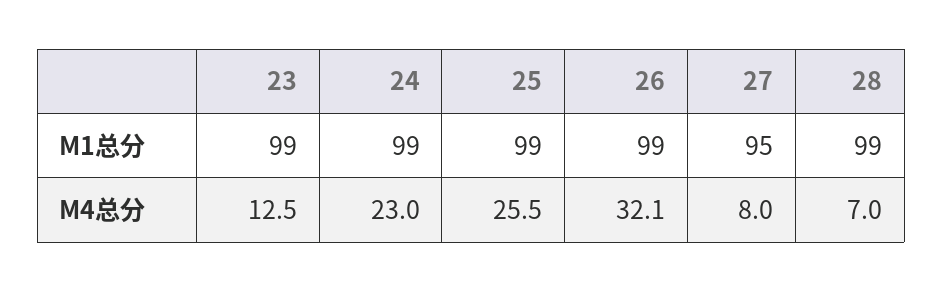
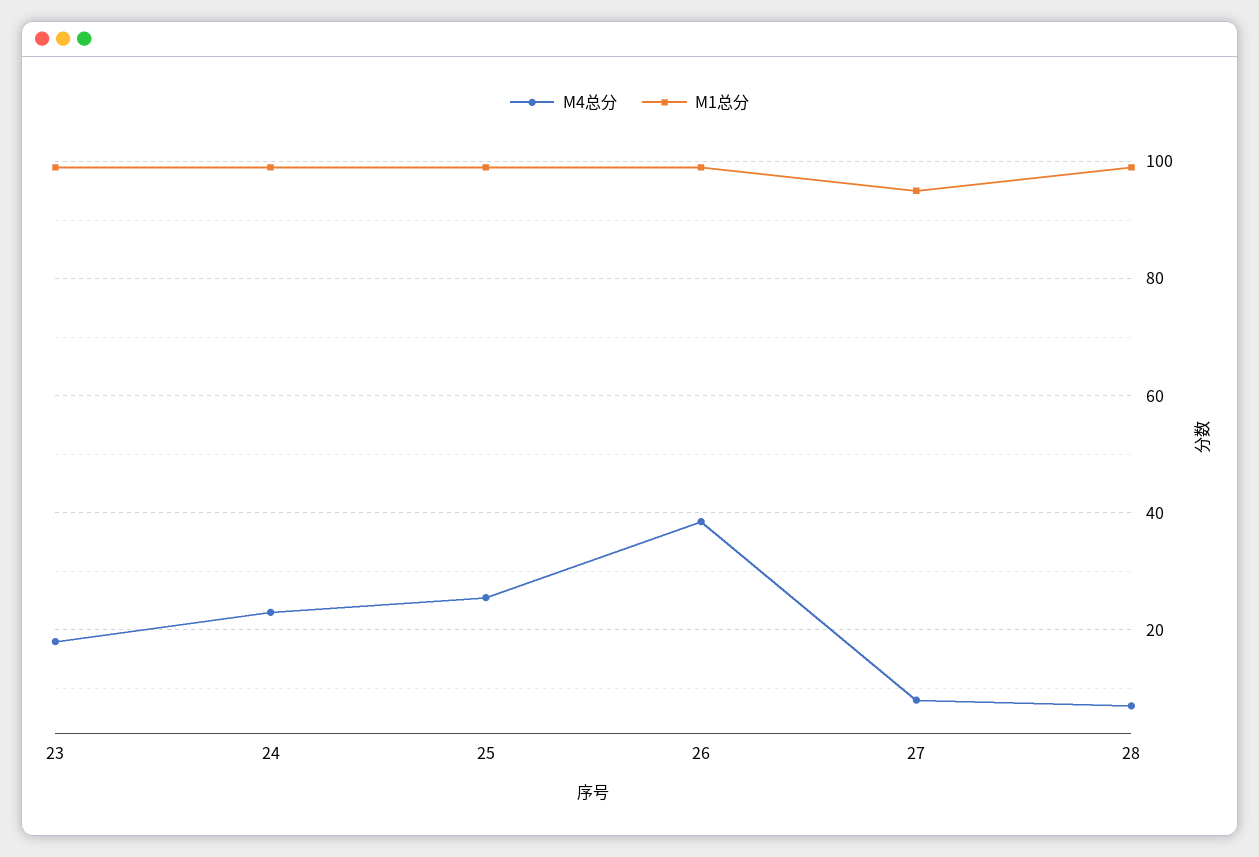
M4总分, 23: 12.5 -> 18
M4总分, 26: 32.1 -> 38

